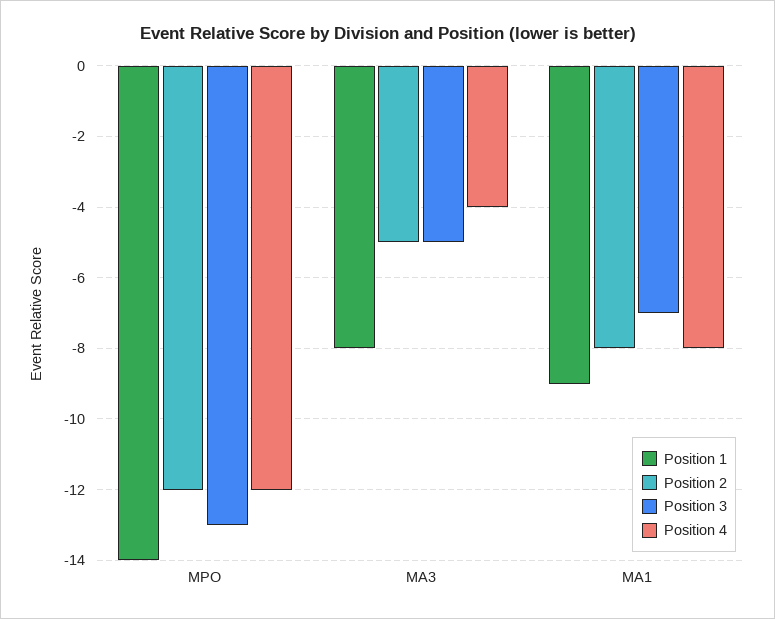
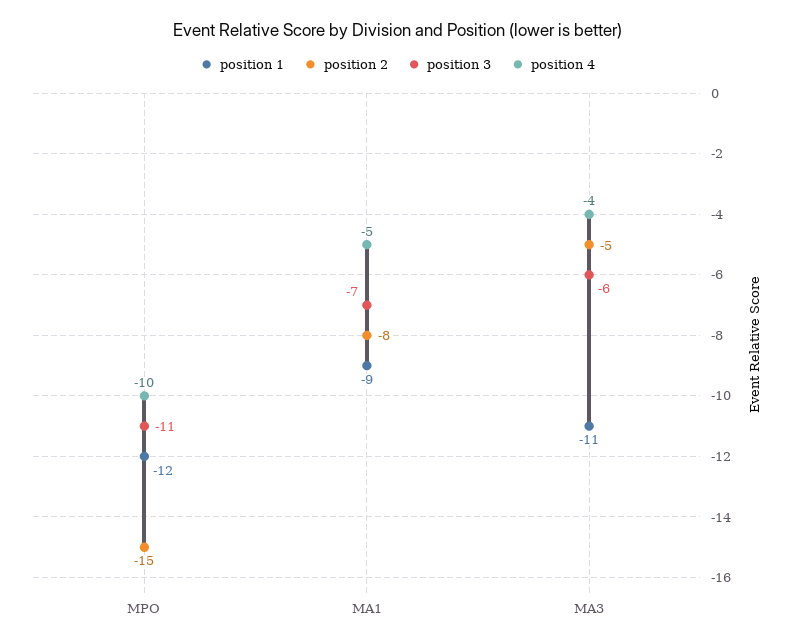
Position 1, MPO: -14 -> -12
Position 2, MPO: -12 -> -15
Position 3, MPO: -13 -> -11
Position 4, MPO: -12 -> -10
Position 1, MA3: -8 -> -11
Position 3, MA3: -5 -> -6
Position 4, MA1: -8 -> -5

